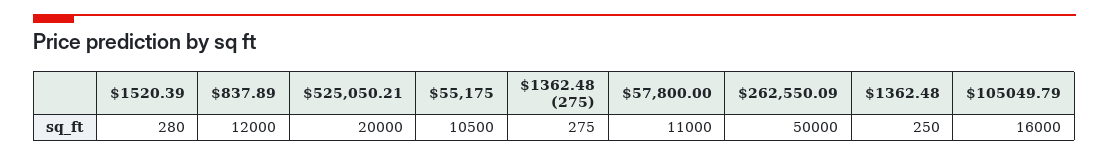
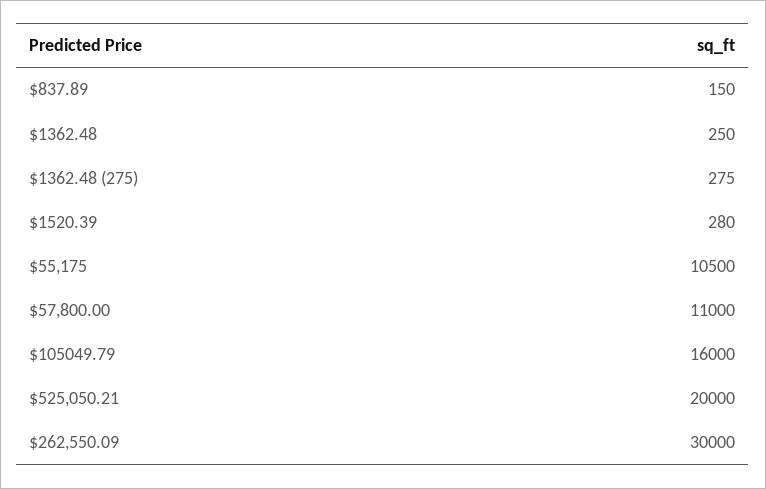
$837.89: 12000 -> 150
$262,550.09: 50000 -> 30000

